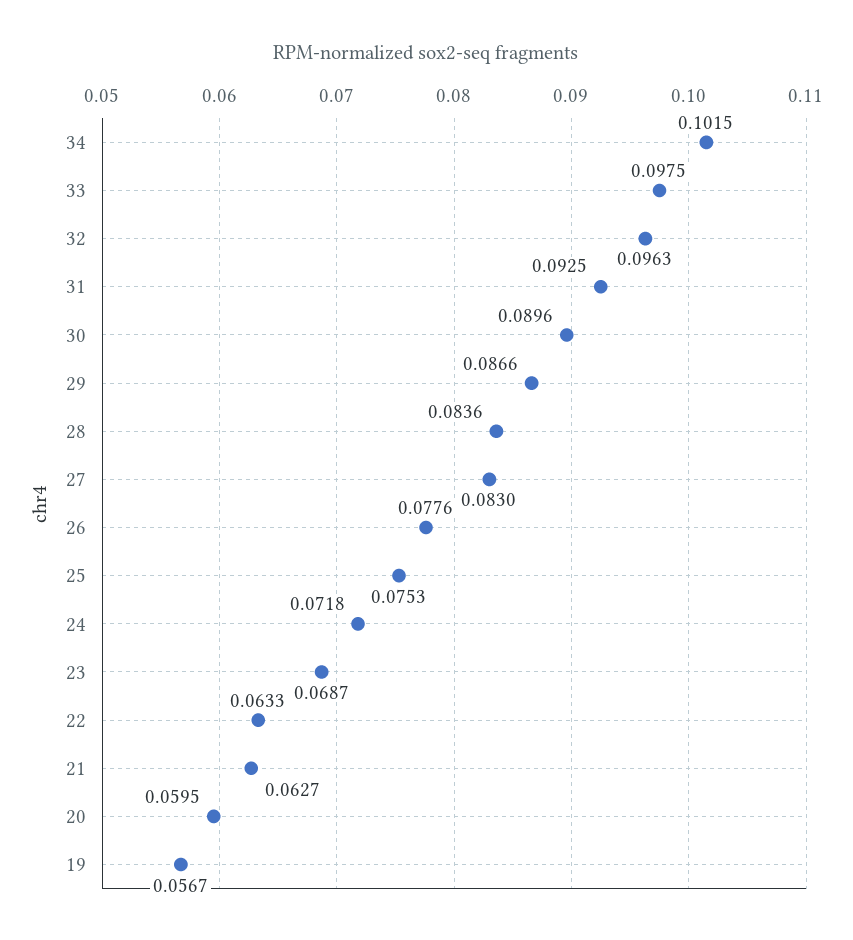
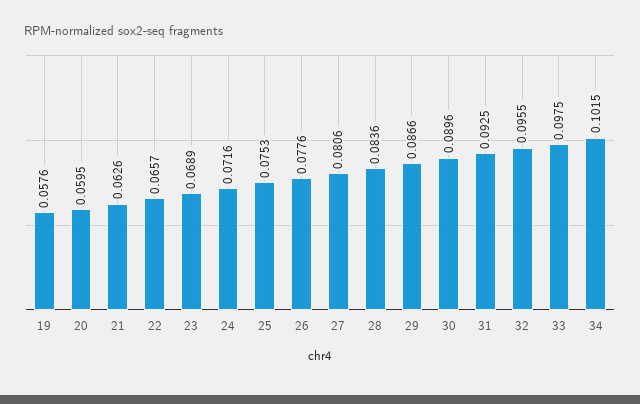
32: 0.0963 -> 0.0955
27: 0.083 -> 0.0806
24: 0.0718 -> 0.0716
23: 0.0687 -> 0.0689
22: 0.0633 -> 0.0657
21: 0.0627 -> 0.0626
19: 0.0567 -> 0.0576

